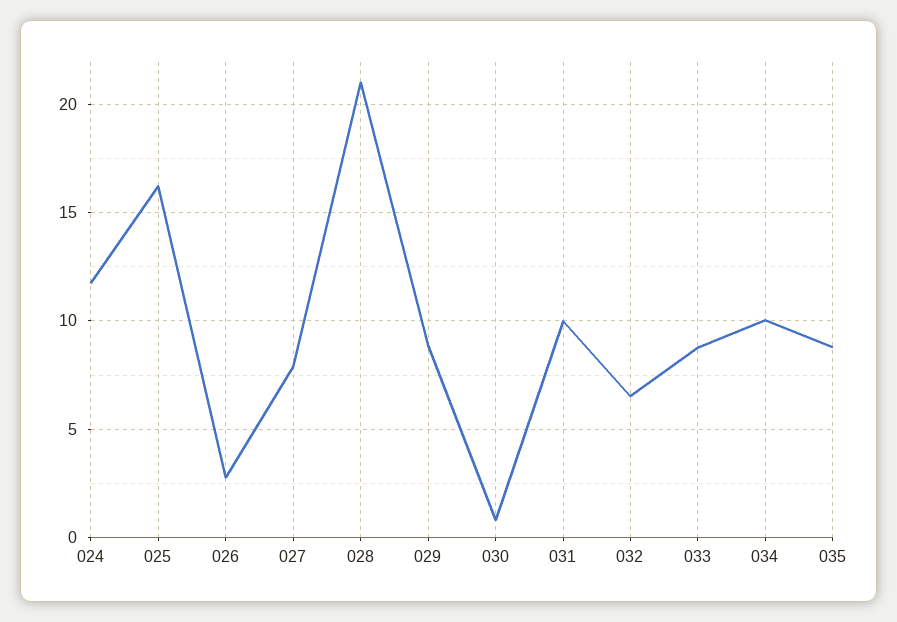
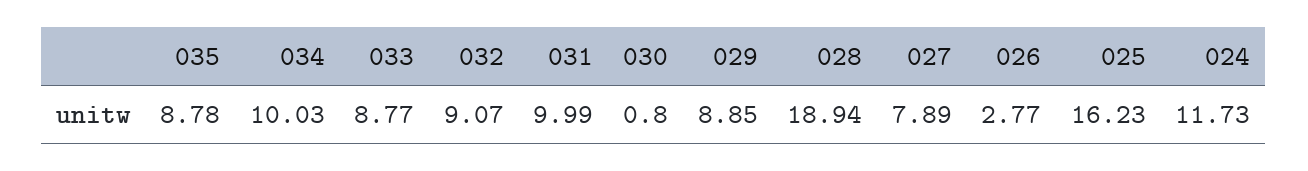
028: 21 -> 18.94
032: 6.5 -> 9.07

